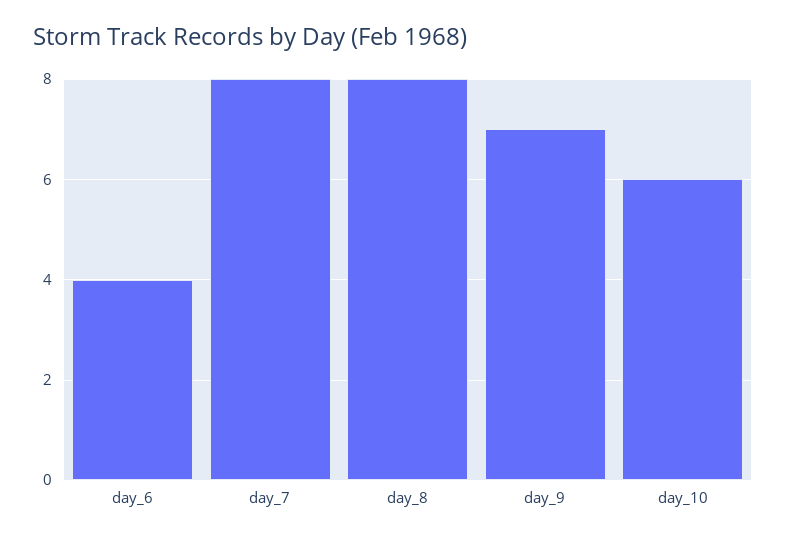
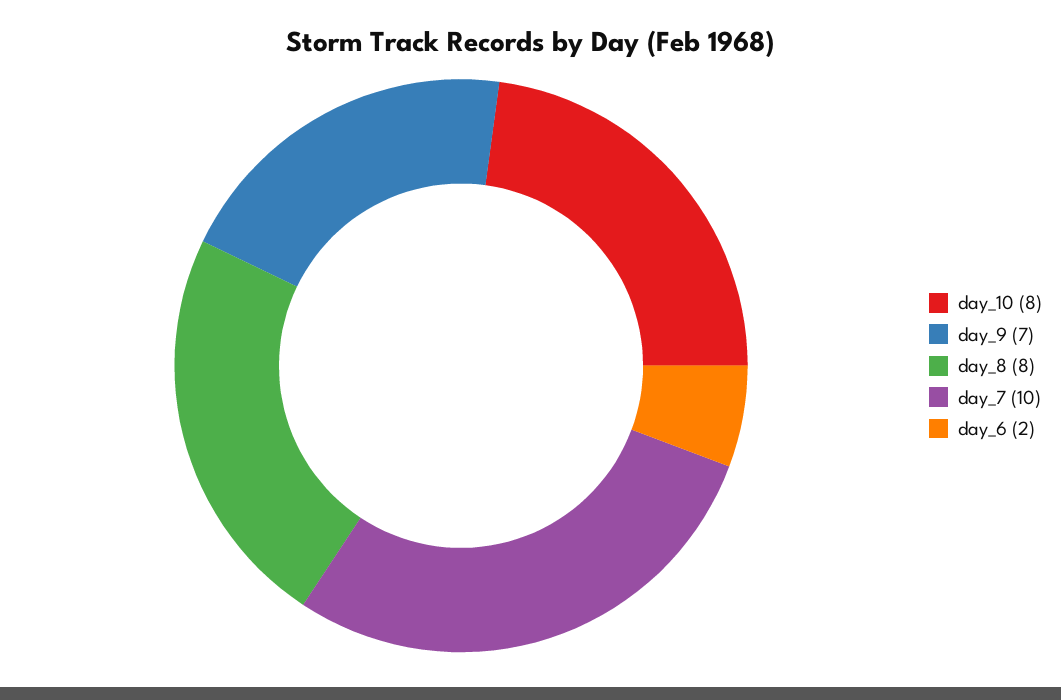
day_6: 4 -> 2
day_7: 8 -> 10
day_10: 6 -> 8

